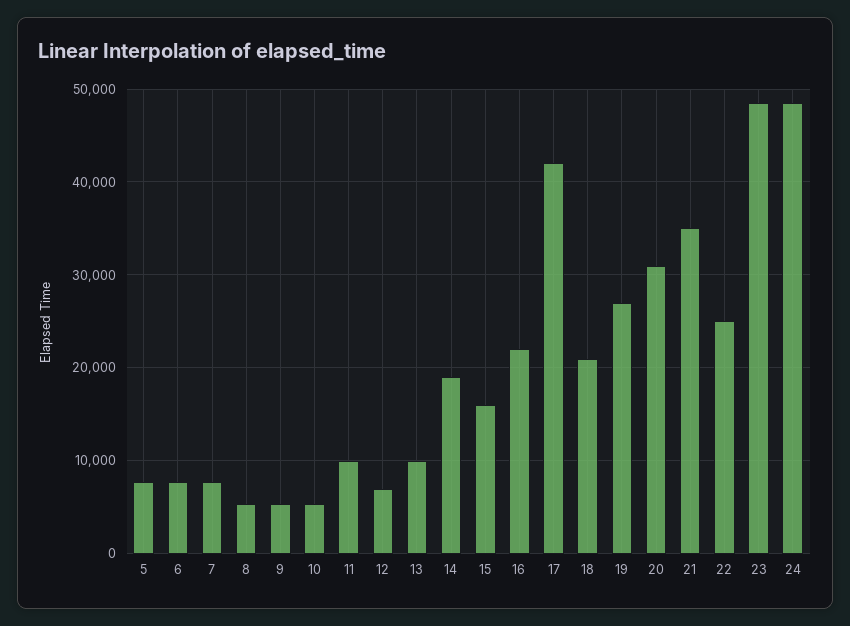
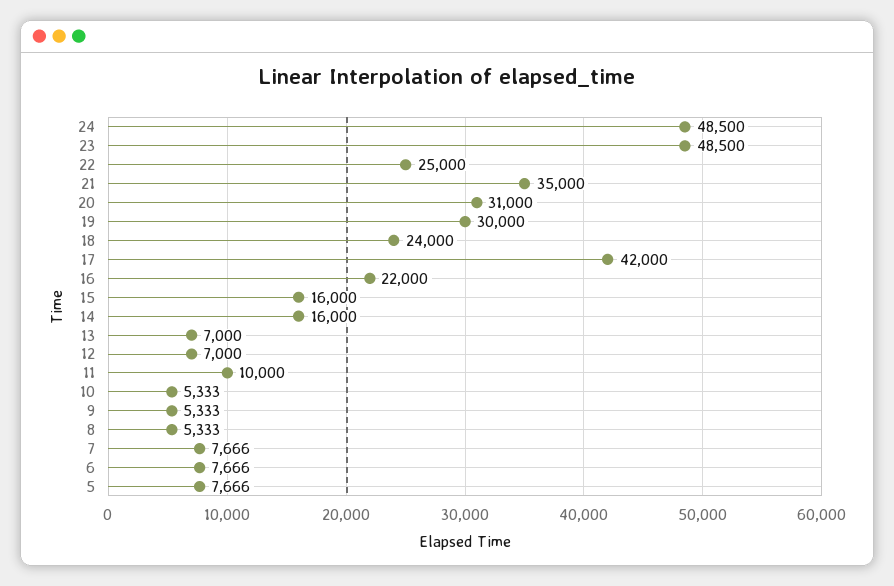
13: 10000 -> 7000
14: 19000 -> 16000
18: 21000 -> 24000
19: 27000 -> 30000

